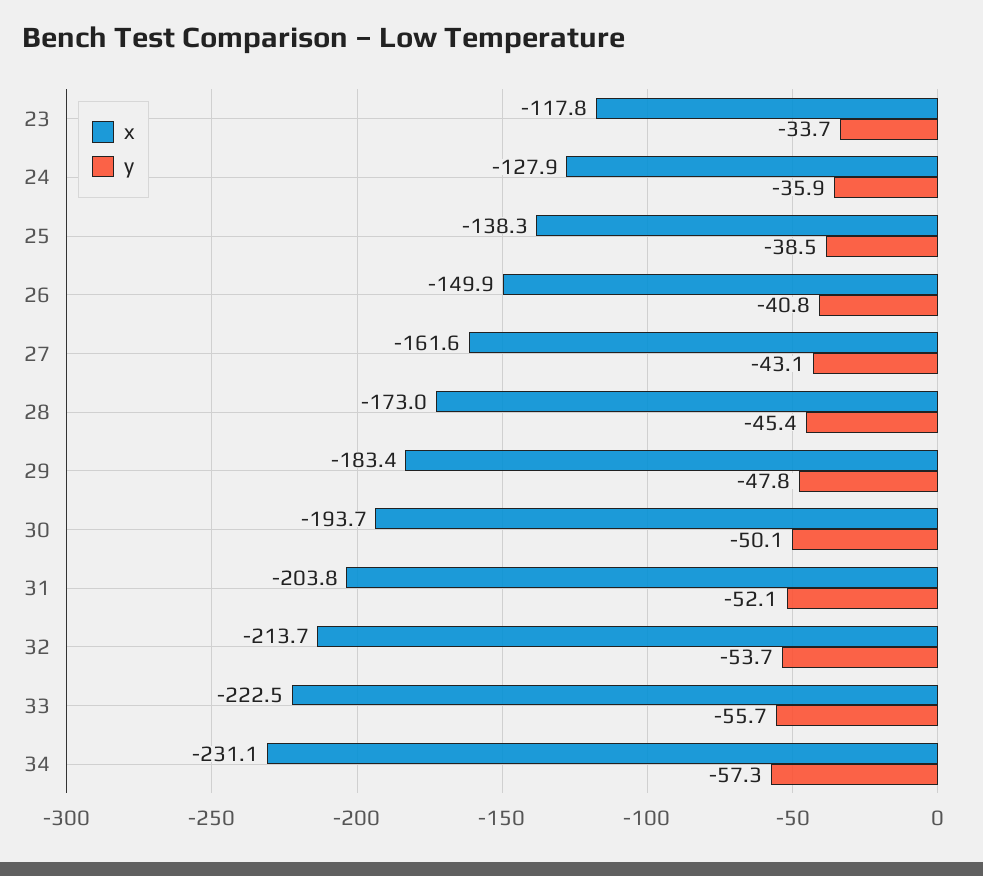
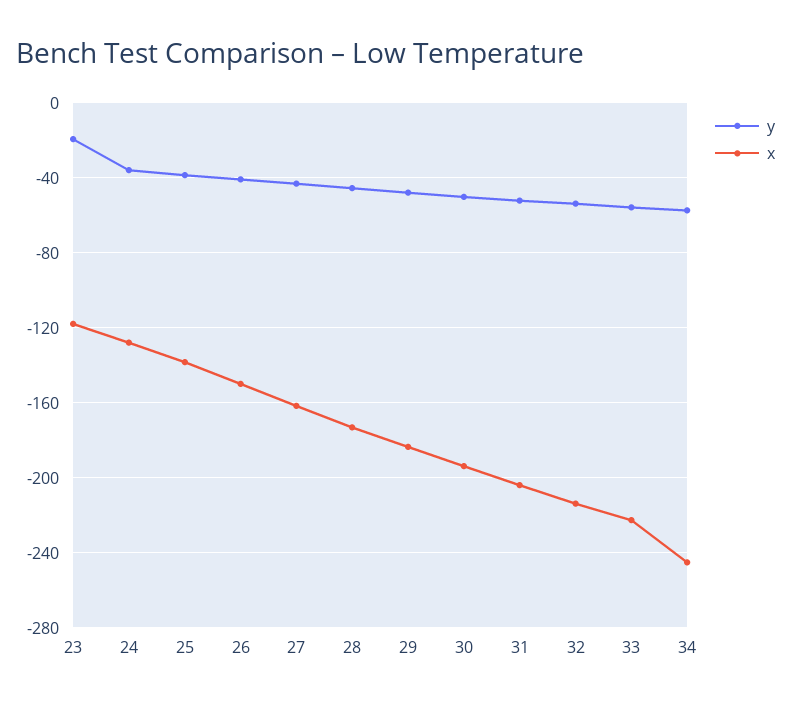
y, 23: -33.7 -> -20
x, 34: -231.1 -> -245

